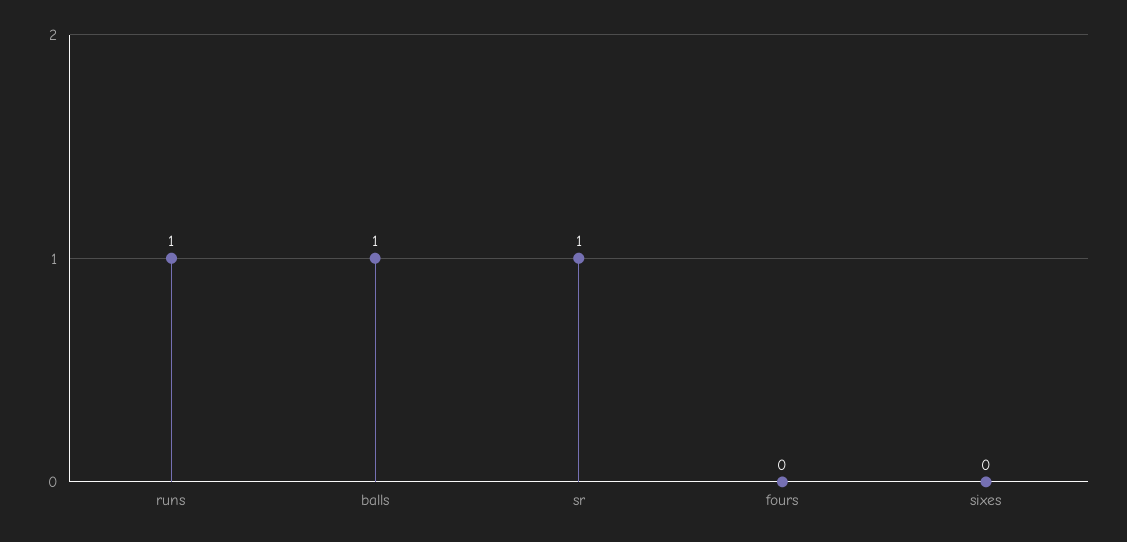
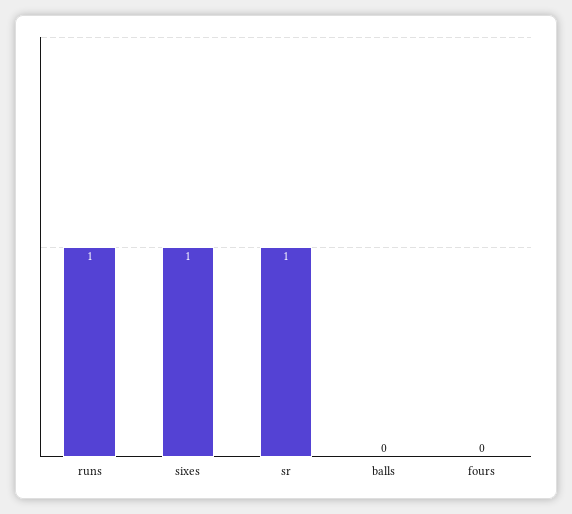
balls: 1 -> 0
sixes: 0 -> 1

